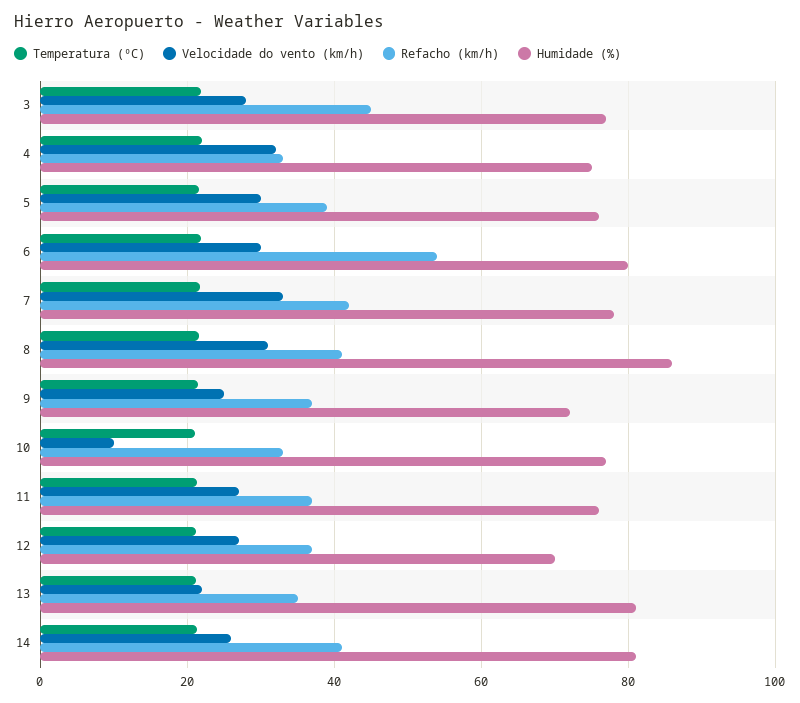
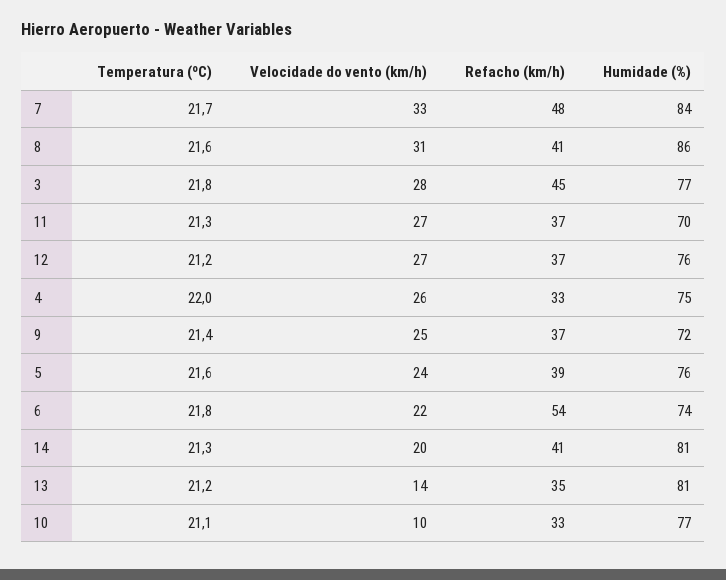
Velocidade do vento (km/h), 4: 32 -> 26
Velocidade do vento (km/h), 5: 30 -> 24
Velocidade do vento (km/h), 6: 30 -> 22
Humidade (%), 6: 80 -> 74
Refacho (km/h), 7: 42 -> 48
Humidade (%), 7: 78 -> 84
Humidade (%), 11: 76 -> 70
Humidade (%), 12: 70 -> 76
Velocidade do vento (km/h), 13: 22 -> 14
Velocidade do vento (km/h), 14: 26 -> 20

